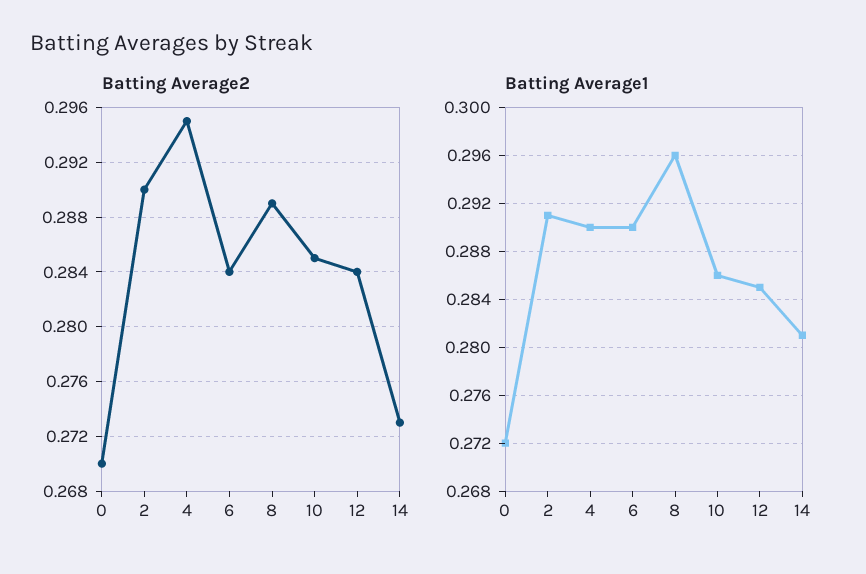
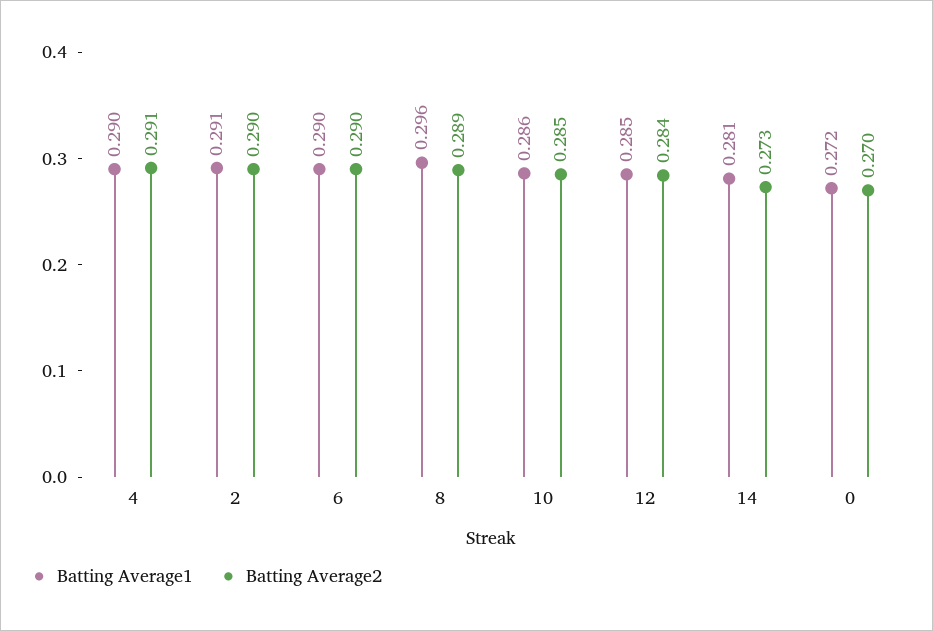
Batting Average2, 4: 0.295 -> 0.291
Batting Average2, 6: 0.284 -> 0.29

